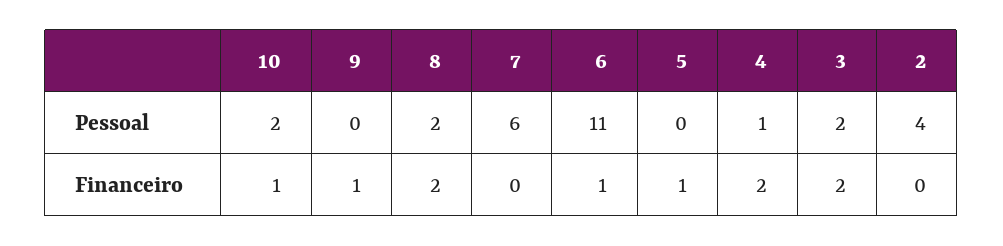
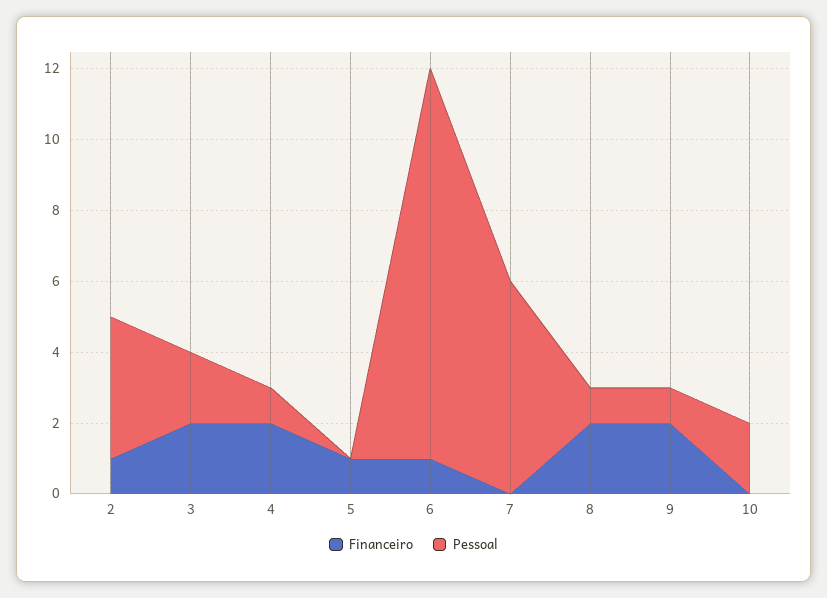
Pessoal, 9: 0 -> 1
Pessoal, 8: 2 -> 1
Financeiro, 10: 1 -> 0
Financeiro, 9: 1 -> 2
Financeiro, 2: 0 -> 1

